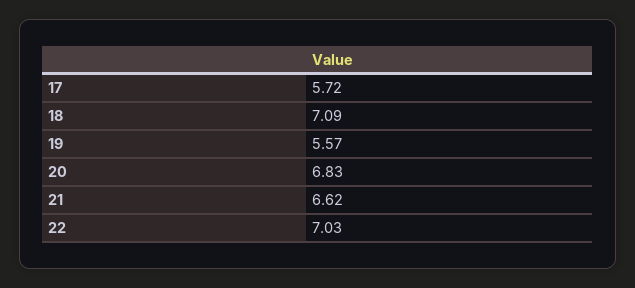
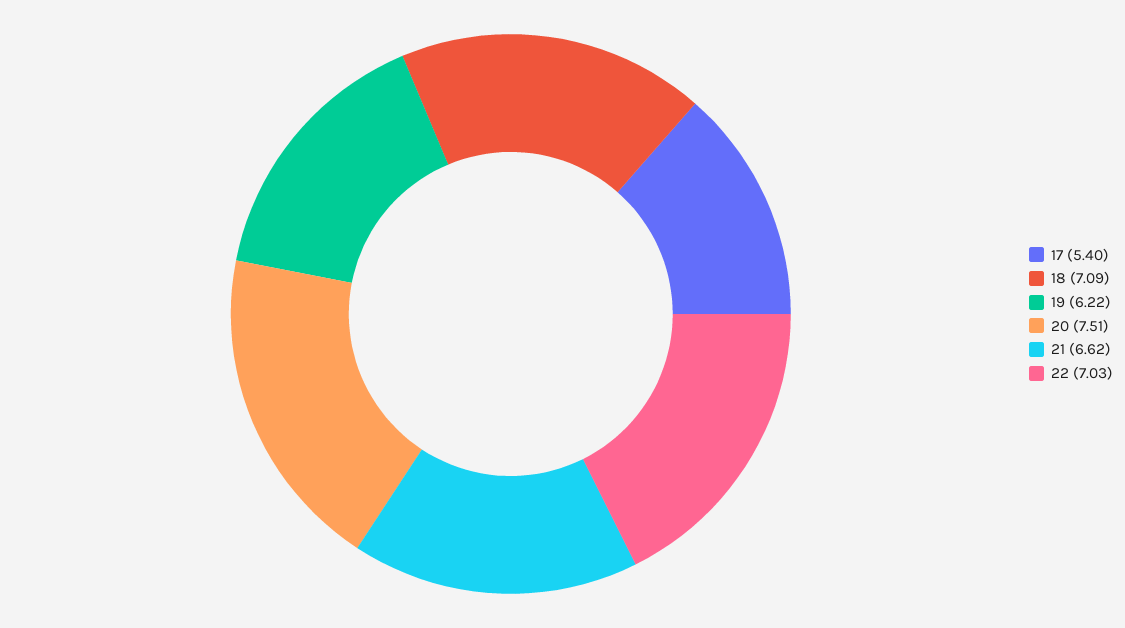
17: 5.72 -> 5.4
19: 5.57 -> 6.22
20: 6.83 -> 7.51

